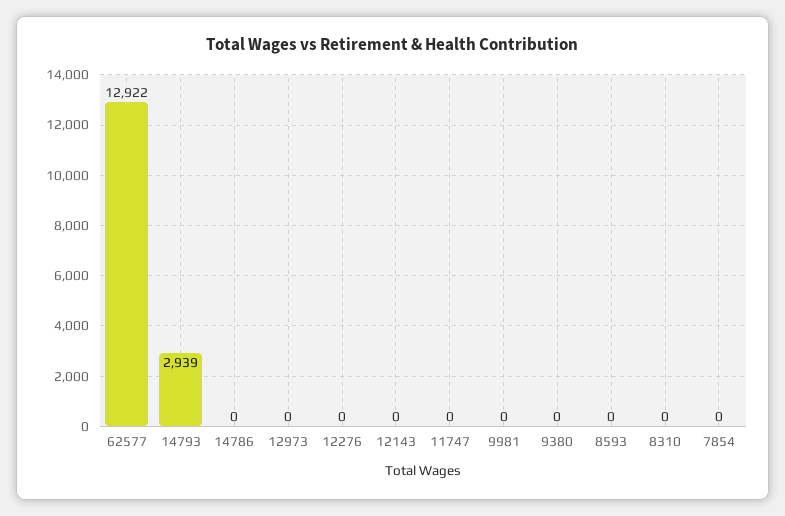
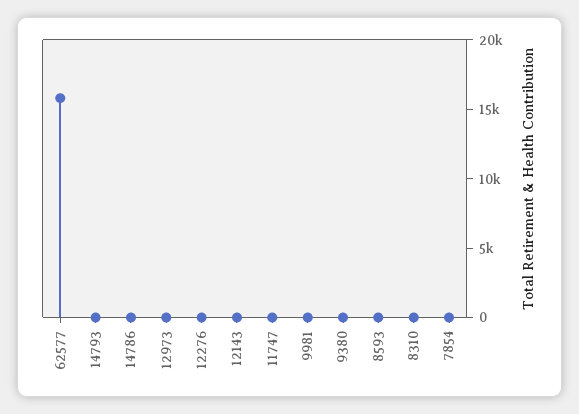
62577: 12922 -> 16000
14793: 2939 -> 0

